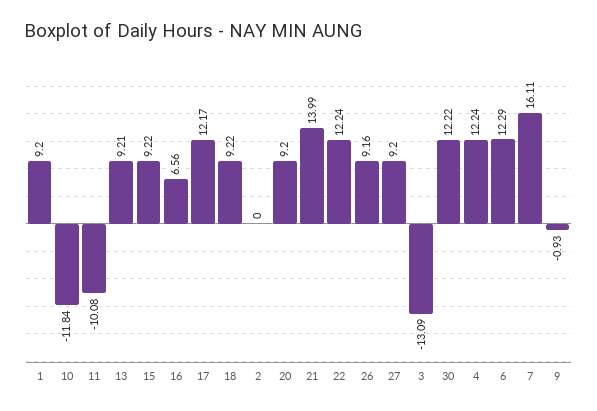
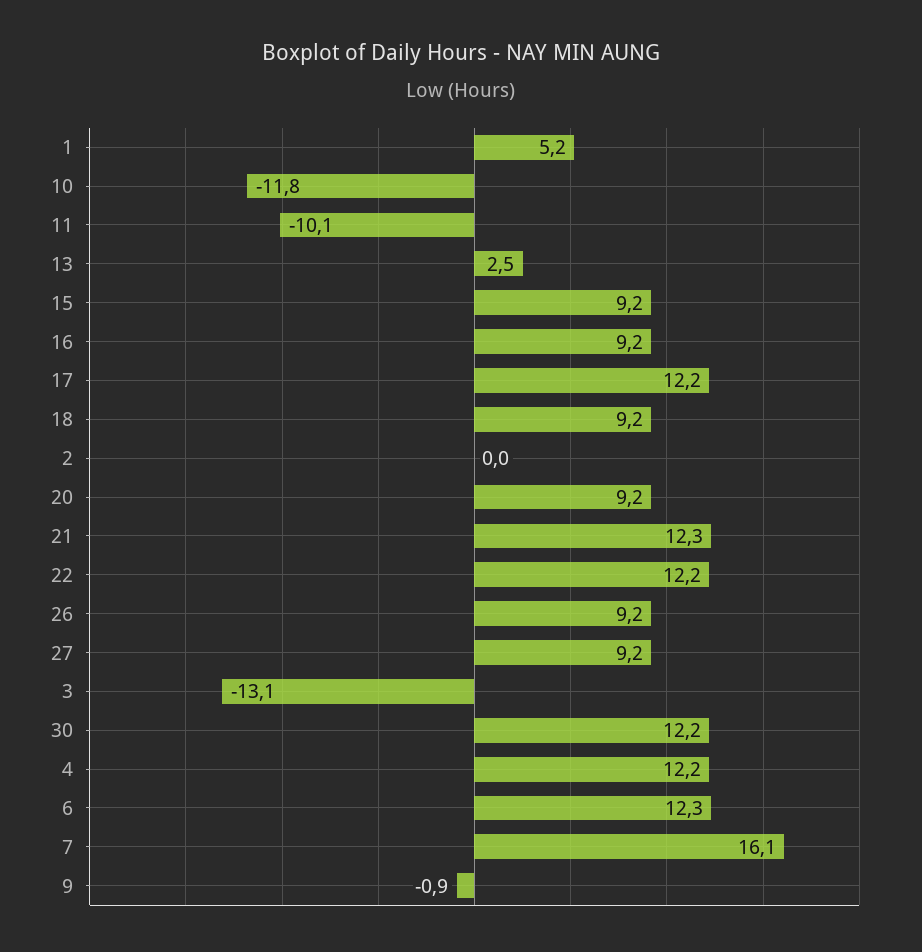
1: 9.2 -> 5.2
13: 9.21 -> 2.5
16: 6.56 -> 9.2
21: 13.99 -> 12.3

